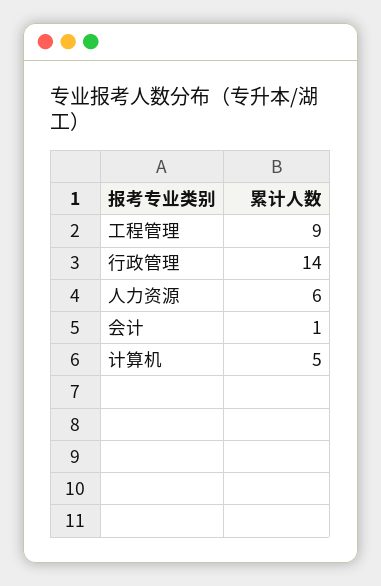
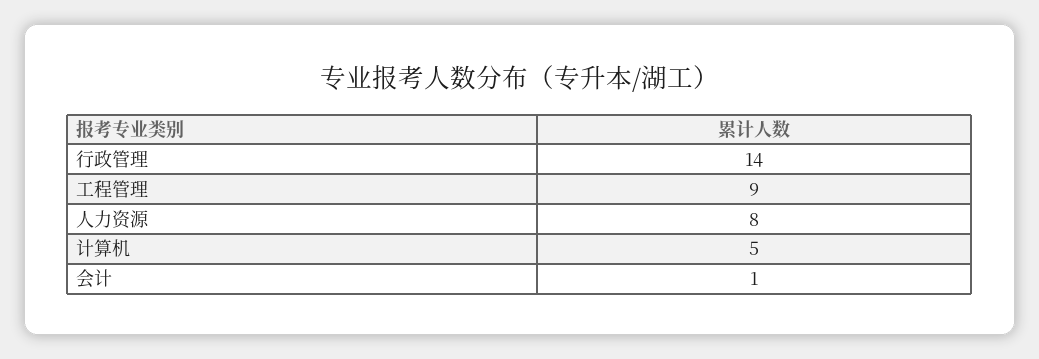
人力资源: 6 -> 8

